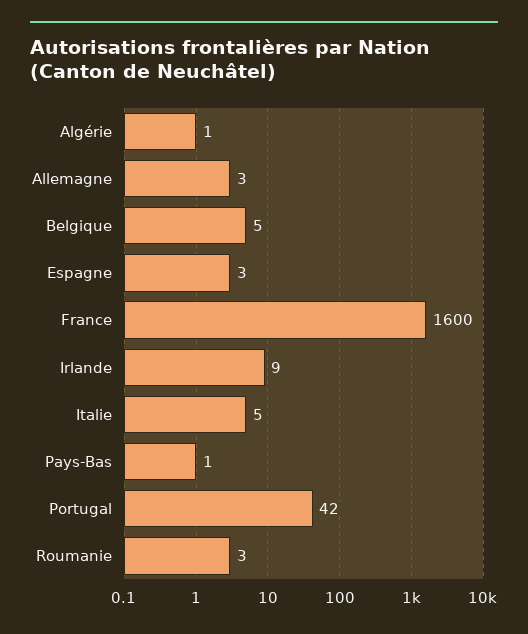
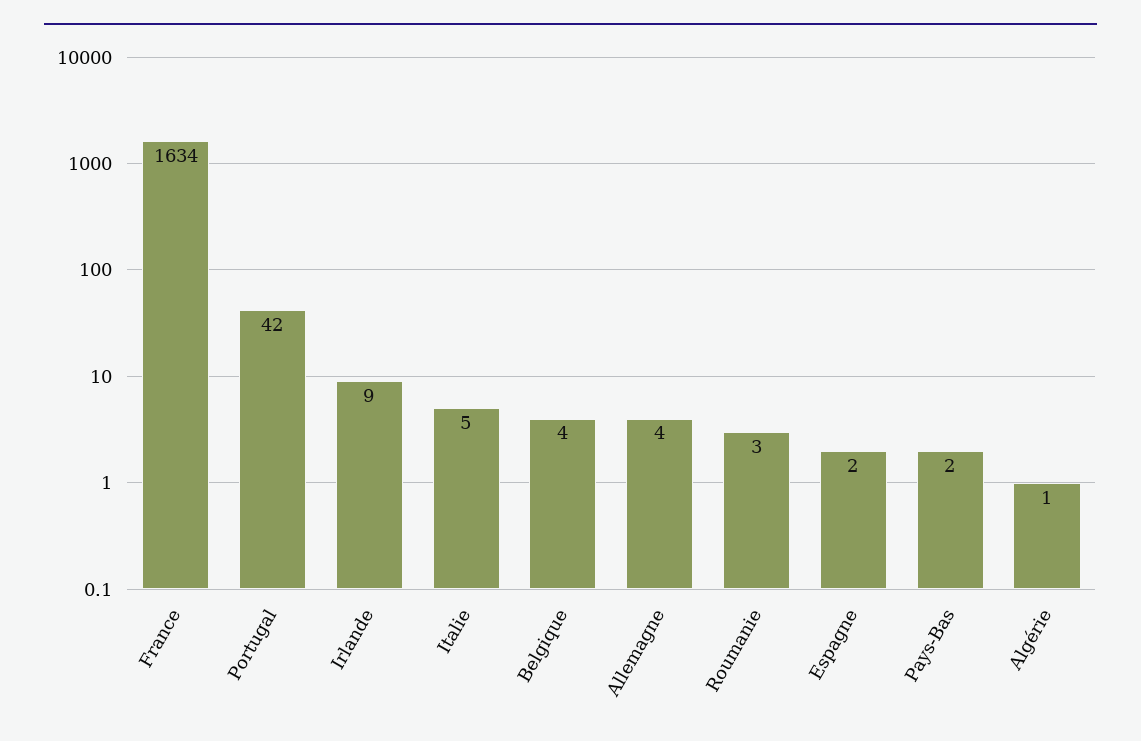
Allemagne: 3 -> 4
Belgique: 5 -> 4
Espagne: 3 -> 2
France: 1600 -> 1634
Pays-Bas: 1 -> 2

